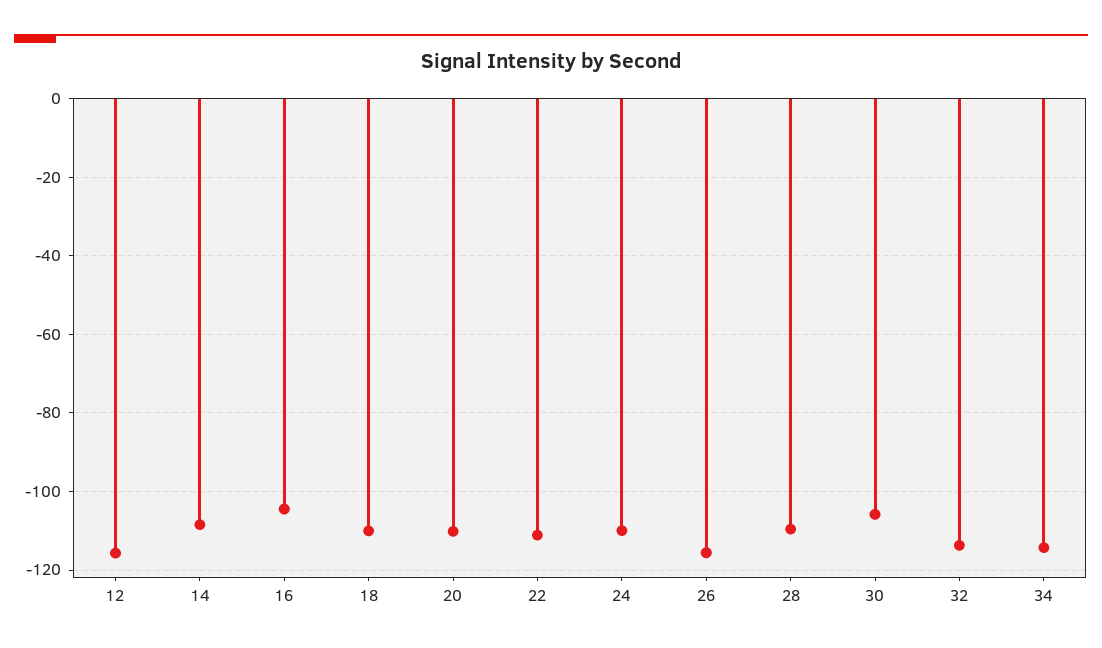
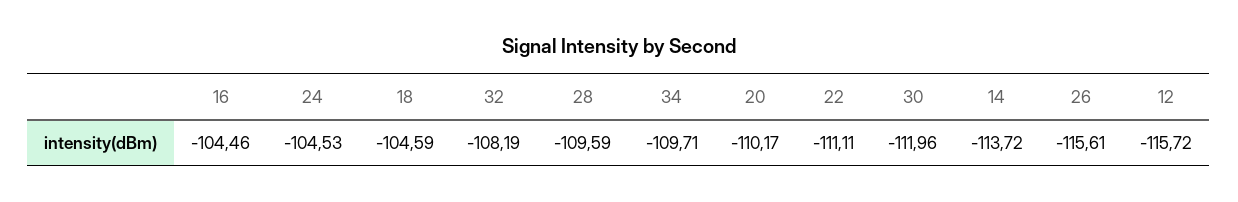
14: -108 -> -113.72
18: -110 -> -104.59
24: -110 -> -104.53
30: -106 -> -111.96
32: -114 -> -108.19
34: -114 -> -109.71

